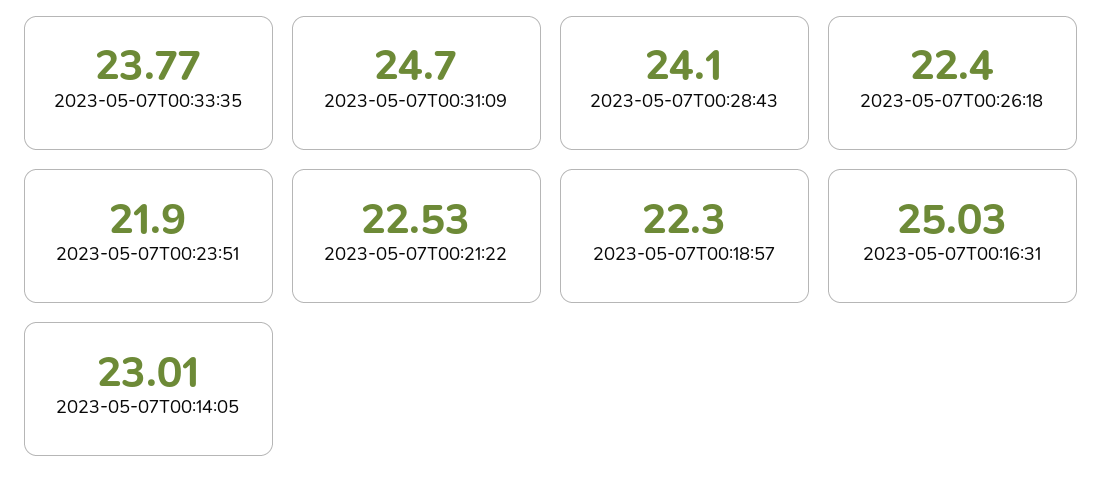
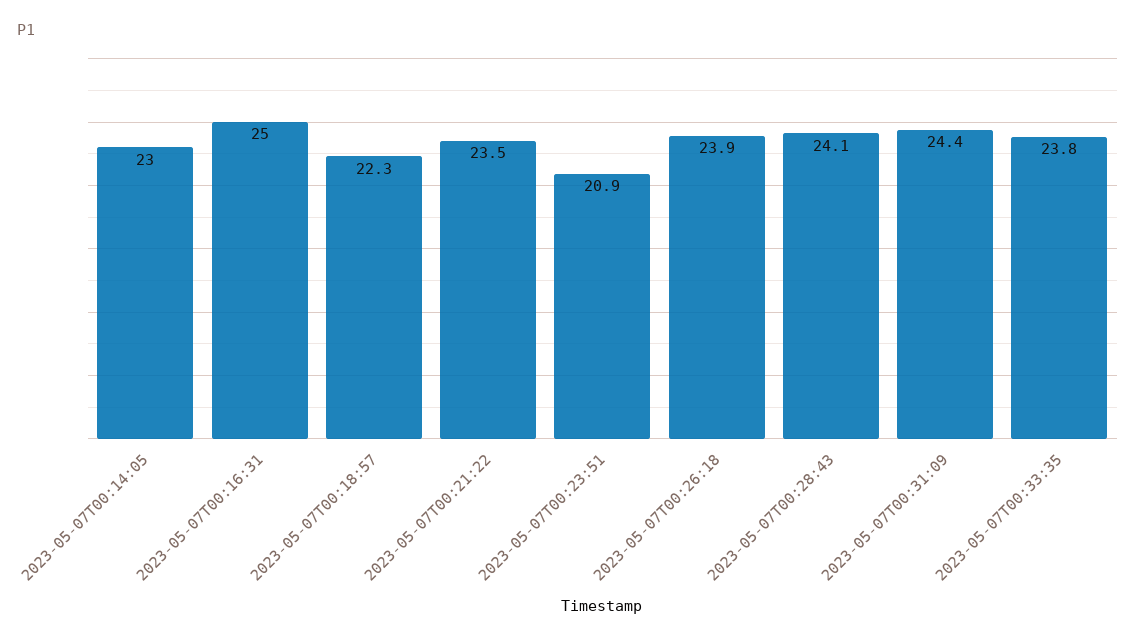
2023-05-07T00:31:09: 24.7 -> 24.4
2023-05-07T00:26:18: 22.4 -> 23.9
2023-05-07T00:23:51: 21.9 -> 20.9
2023-05-07T00:21:22: 22.53 -> 23.5

